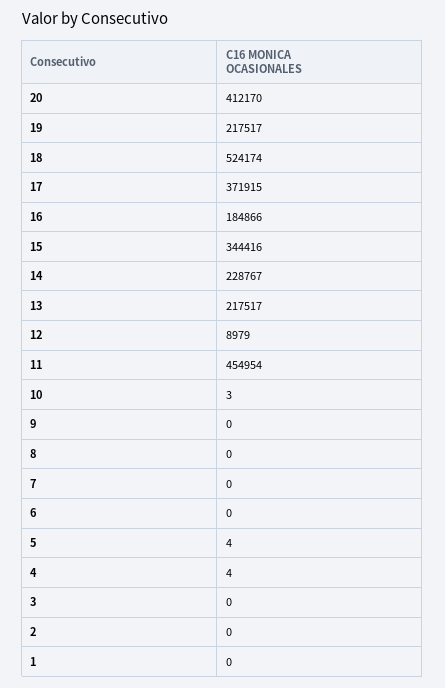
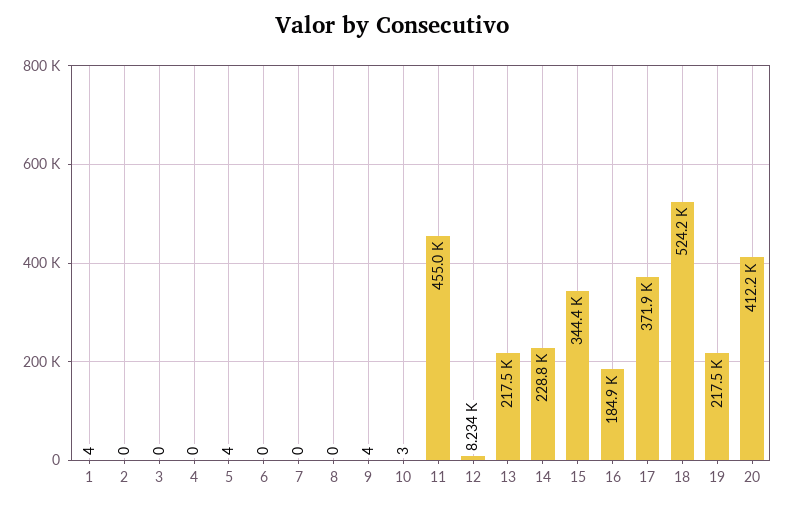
12: 8979 -> 8234
9: 0 -> 4
4: 4 -> 0
1: 0 -> 4

